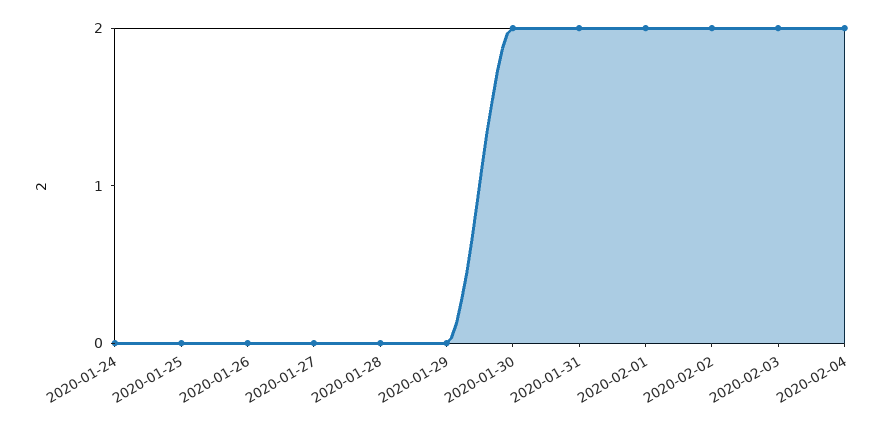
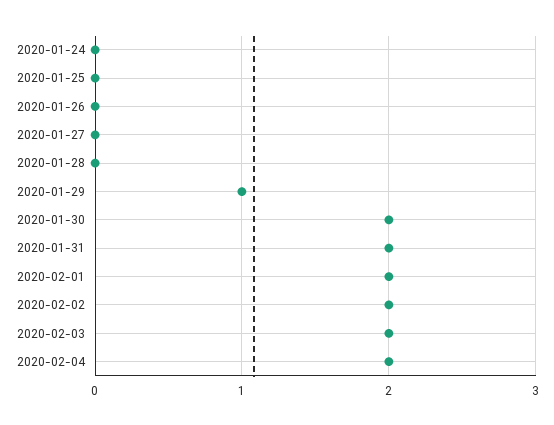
2020-01-29: 0 -> 1

